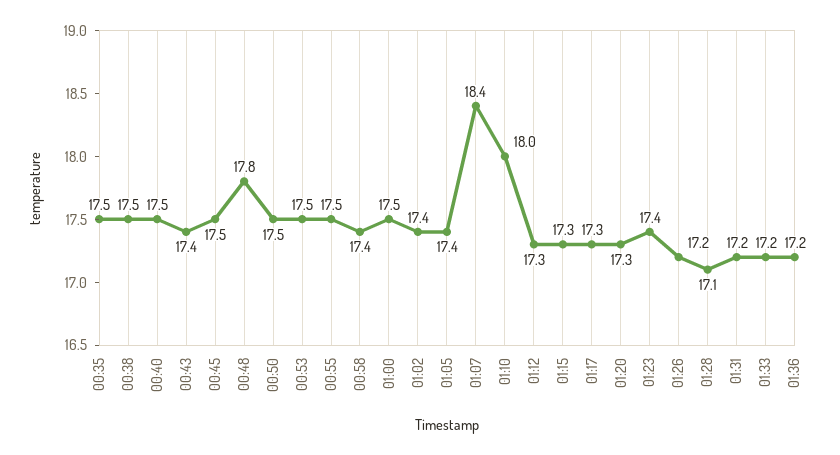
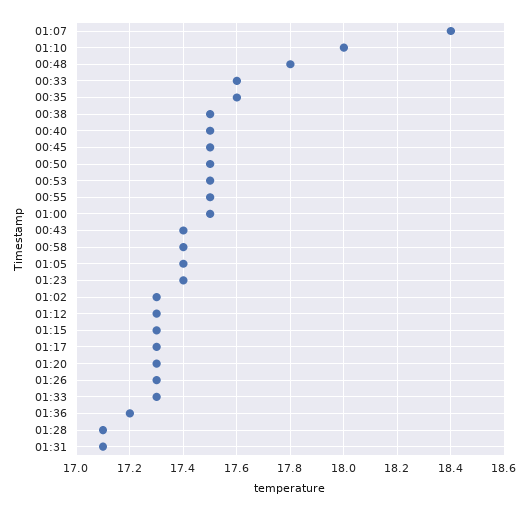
00:35: 17.5 -> 17.6
01:02: 17.4 -> 17.3
01:26: 17.2 -> 17.3
01:31: 17.2 -> 17.1
01:33: 17.2 -> 17.3
00:33: none -> 17.6

